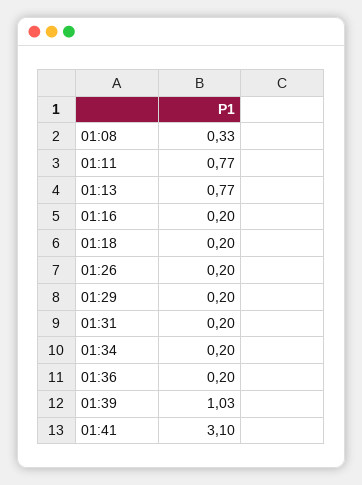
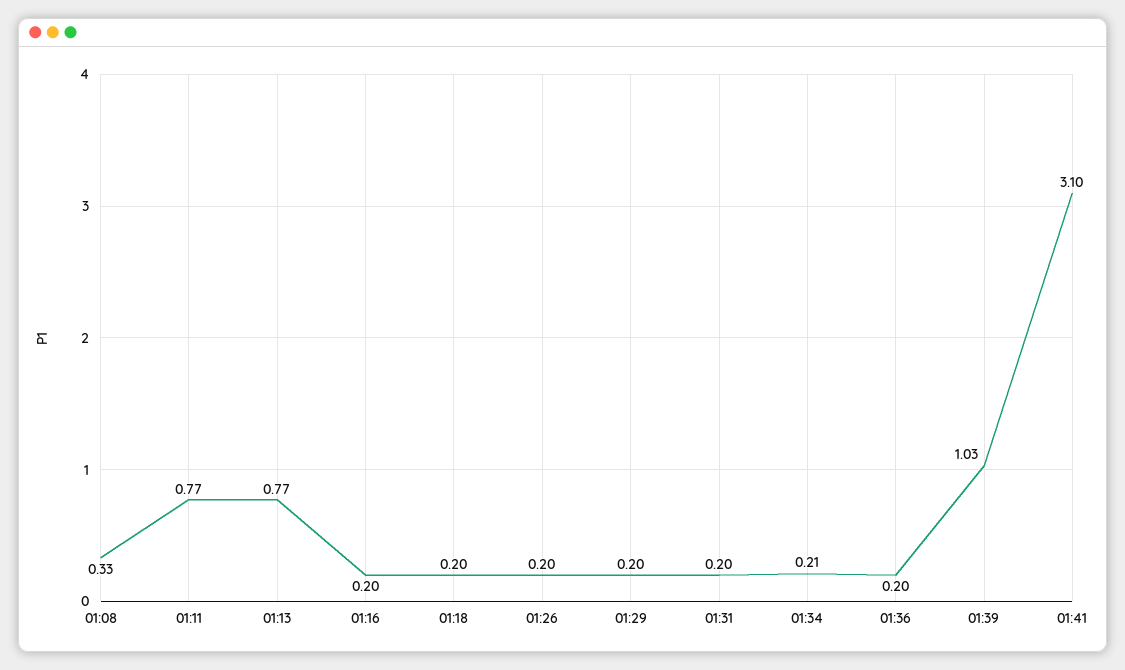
01:34: 0.2 -> 0.21

